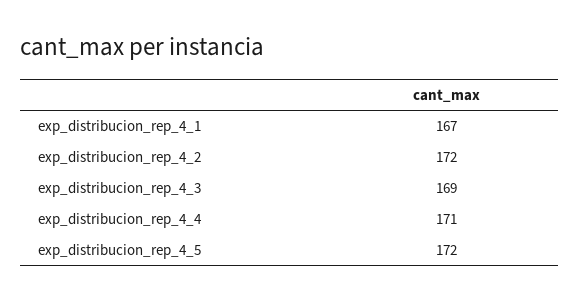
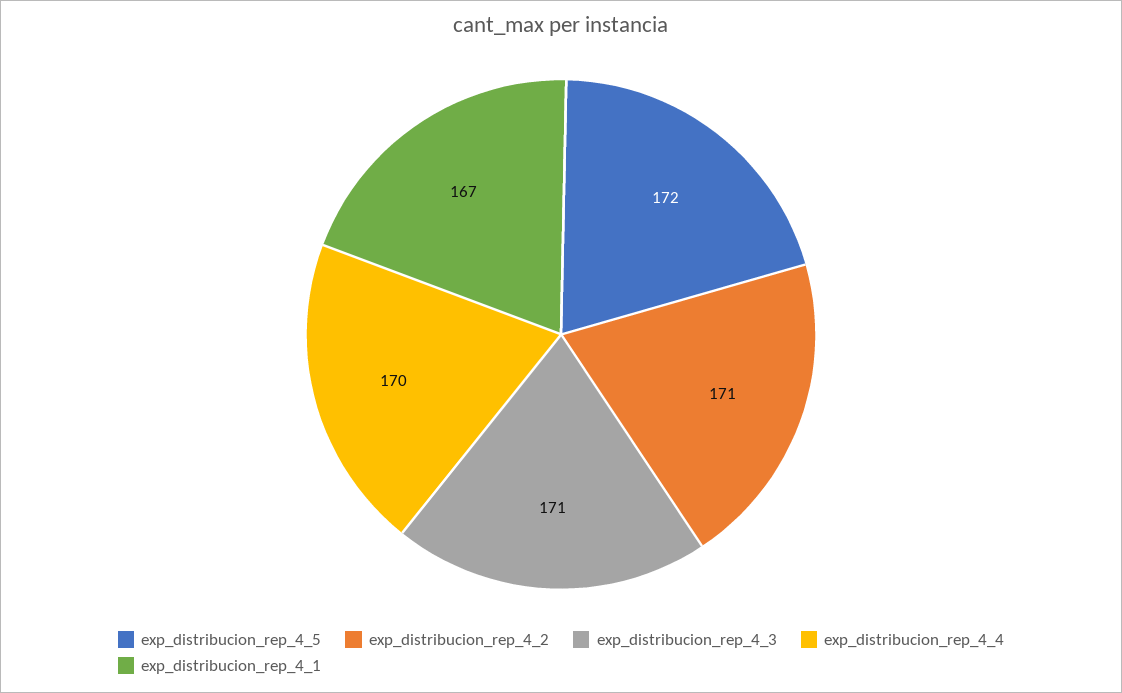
exp_distribucion_rep_4_2: 172 -> 171
exp_distribucion_rep_4_3: 169 -> 171
exp_distribucion_rep_4_4: 171 -> 170

